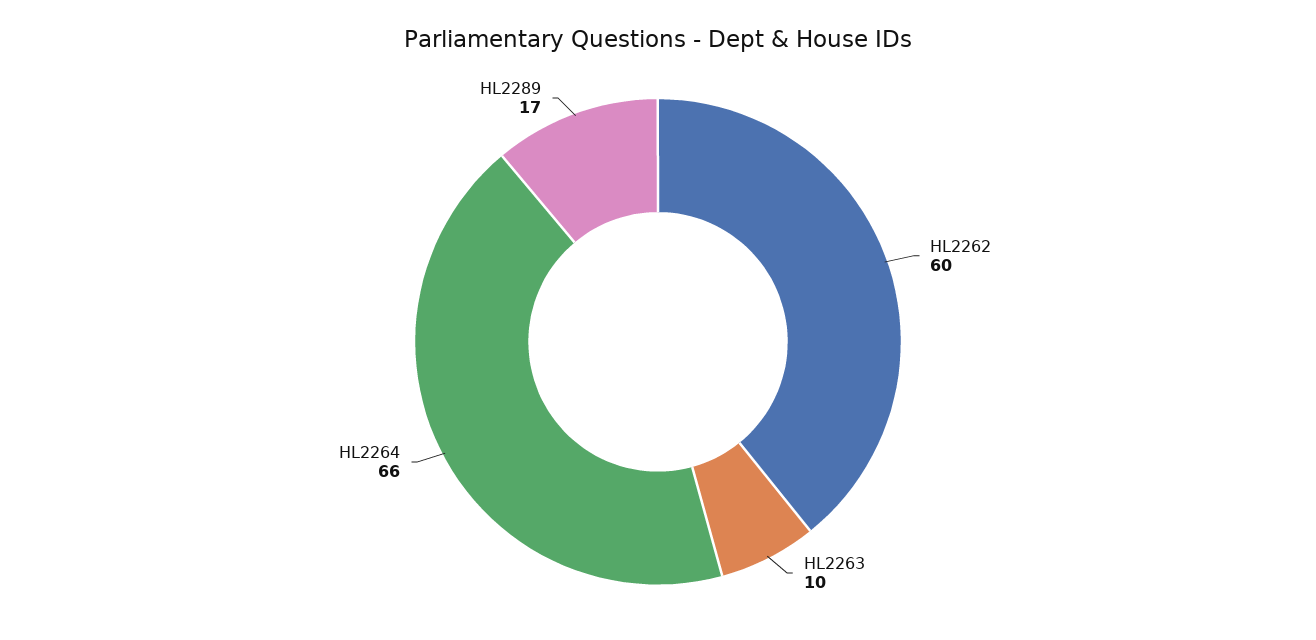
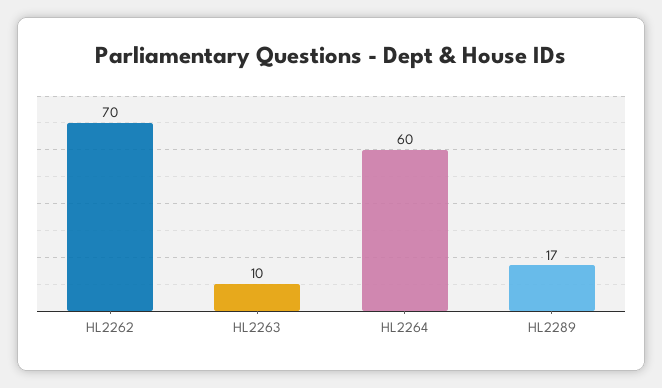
HL2262: 60 -> 70
HL2264: 66 -> 60

